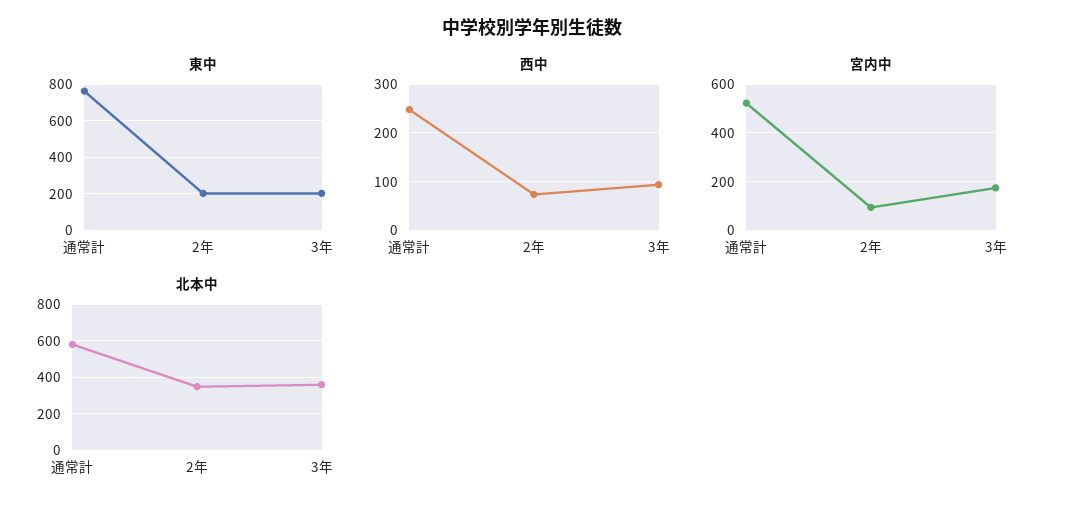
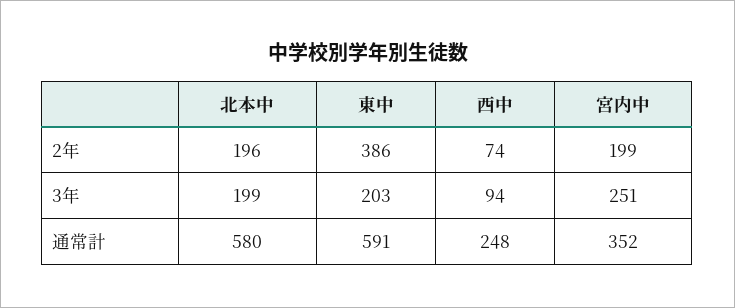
東中, 通常計: 750 -> 591
東中, 2年: 200 -> 386
宮内中, 通常計: 525 -> 352
宮内中, 2年: 100 -> 199
宮内中, 3年: 175 -> 251
北本中, 2年: 350 -> 196
北本中, 3年: 350 -> 199

